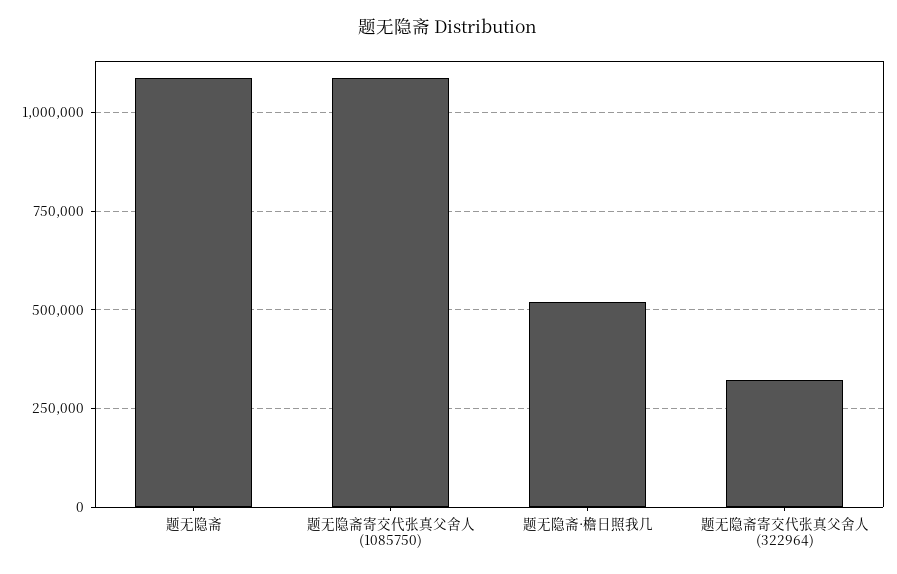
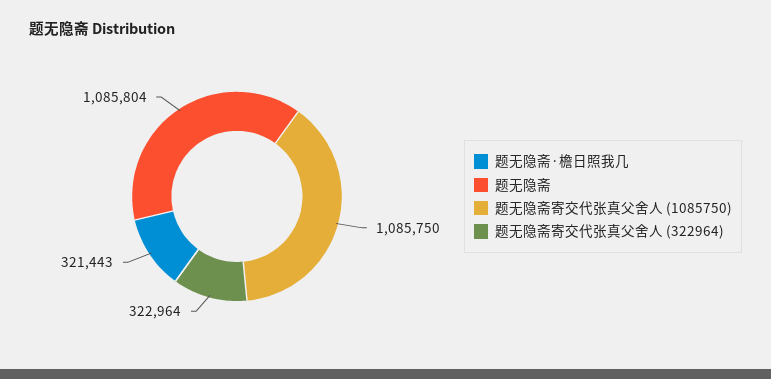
题无隐斋·檐日照我几: 525000 -> 321443

